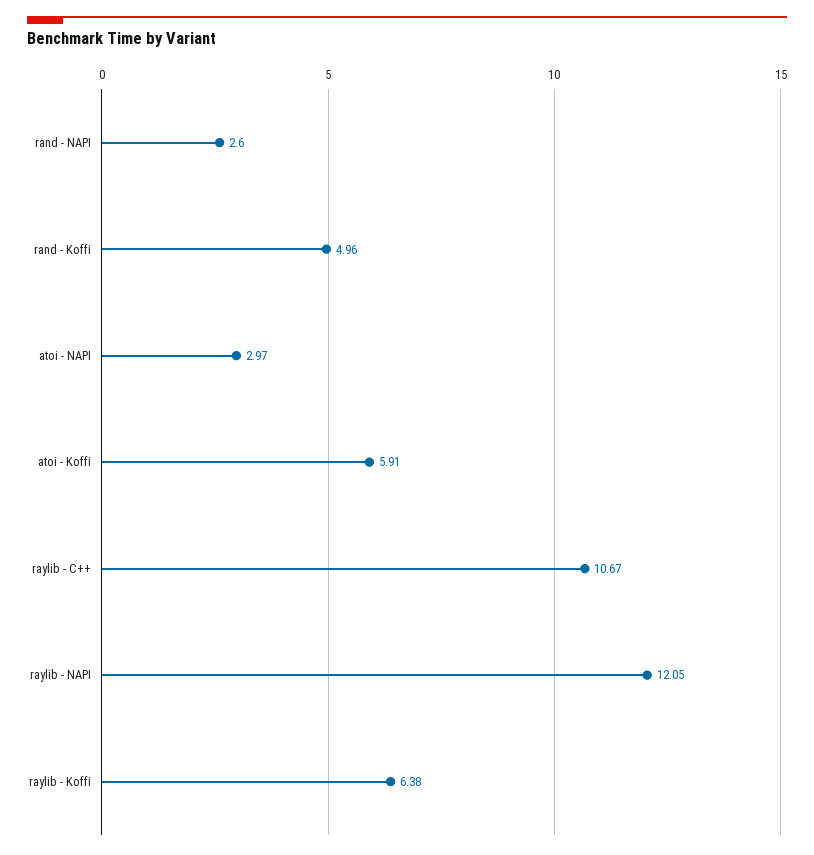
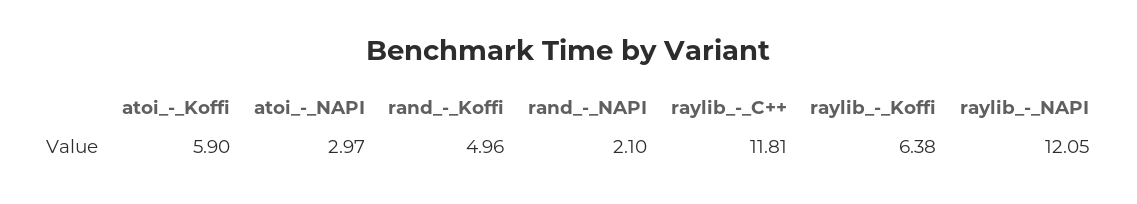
rand - NAPI: 2.6 -> 2.1
atoi - Koffi: 5.91 -> 5.9
raylib - C++: 10.67 -> 11.81

